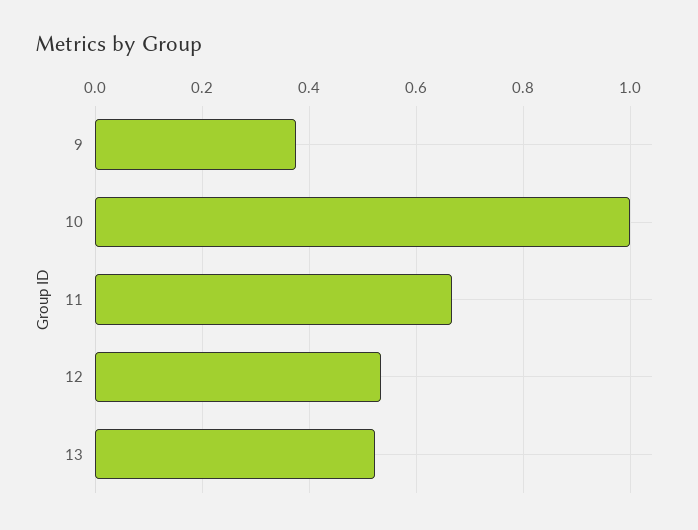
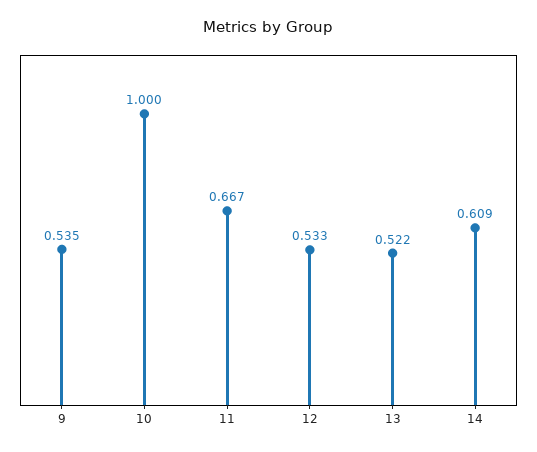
9: 0.38 -> 0.535
14: none -> 0.609

